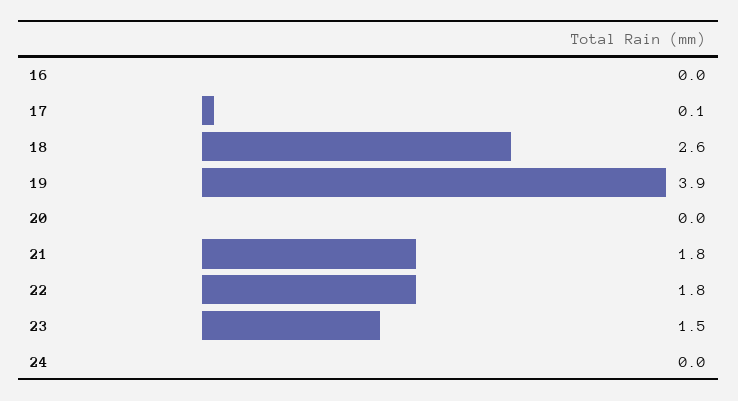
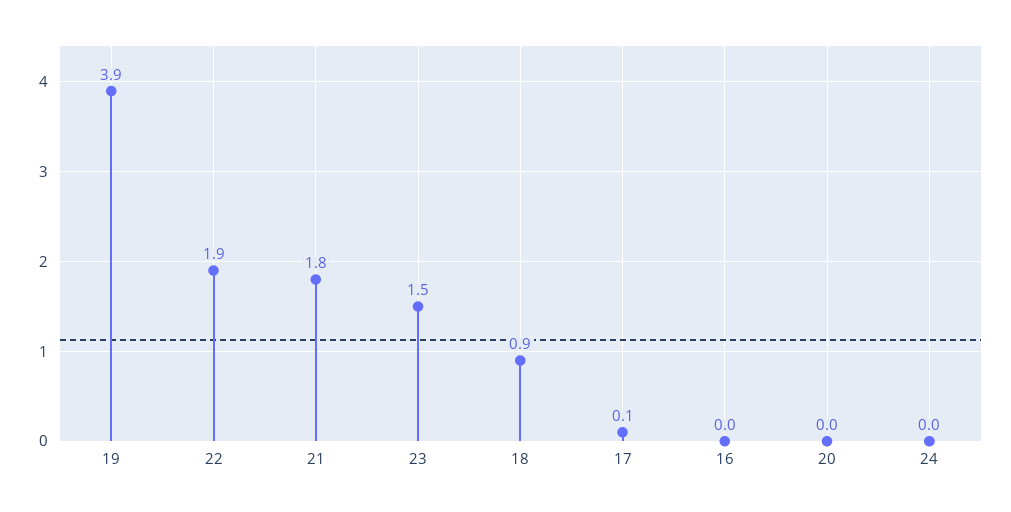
18: 2.6 -> 0.9
22: 1.8 -> 1.9

